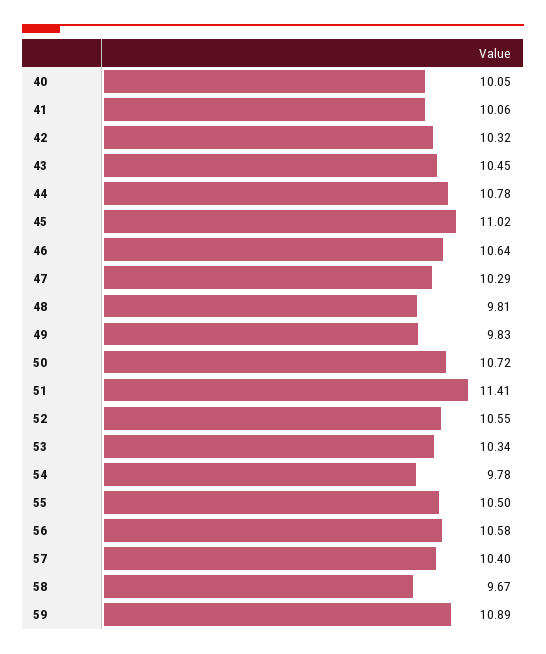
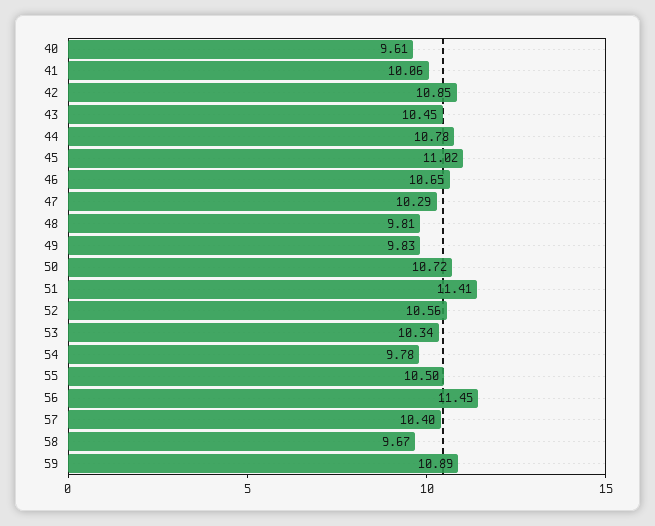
40: 10.05 -> 9.61
42: 10.32 -> 10.85
46: 10.64 -> 10.65
52: 10.55 -> 10.56
56: 10.58 -> 11.45

